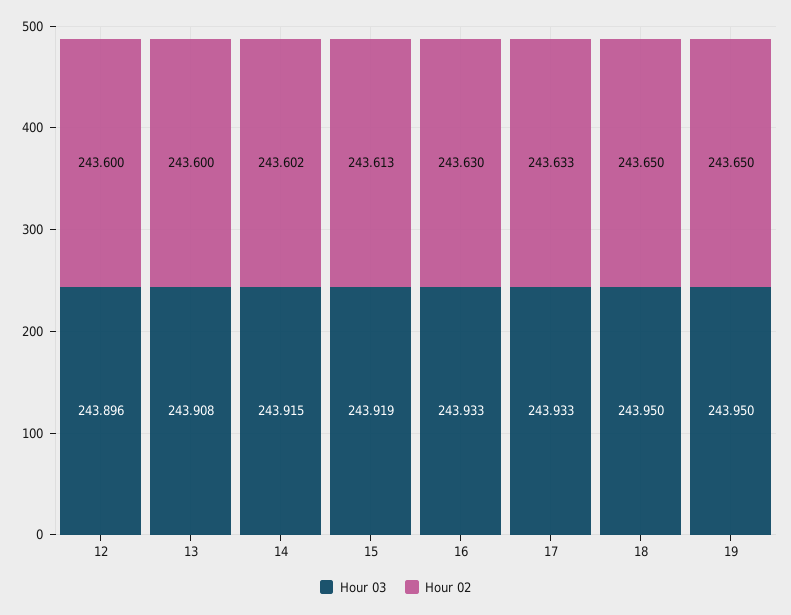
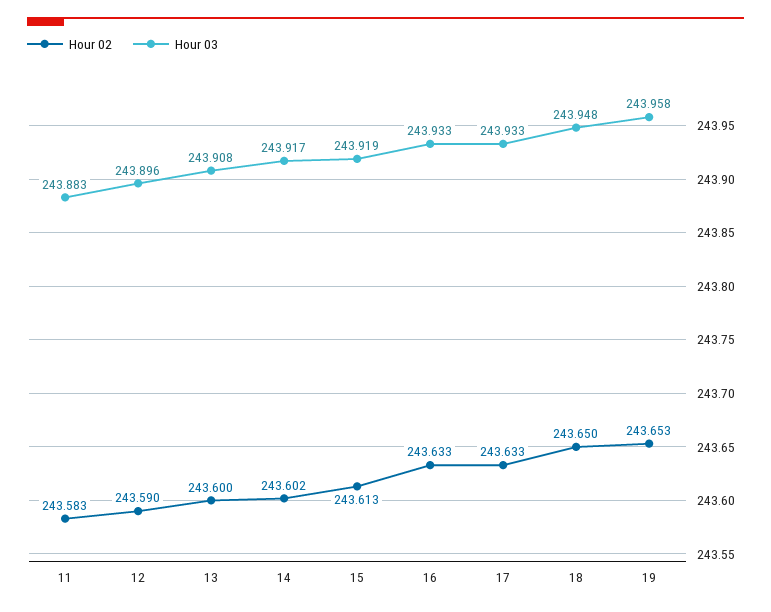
Hour 02, 12: 243.6 -> 243.59
Hour 03, 14: 243.915 -> 243.917
Hour 02, 16: 243.63 -> 243.633
Hour 03, 18: 243.95 -> 243.948
Hour 03, 19: 243.95 -> 243.958
Hour 02, 19: 243.65 -> 243.653
Hour 02, 11: none -> 243.583
Hour 03, 11: none -> 243.883

